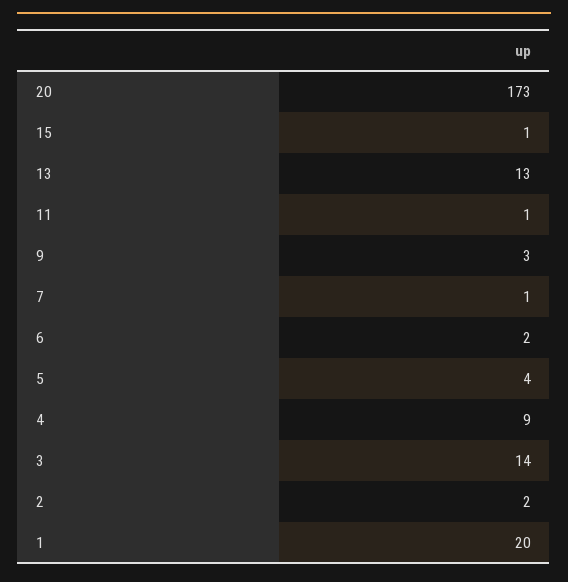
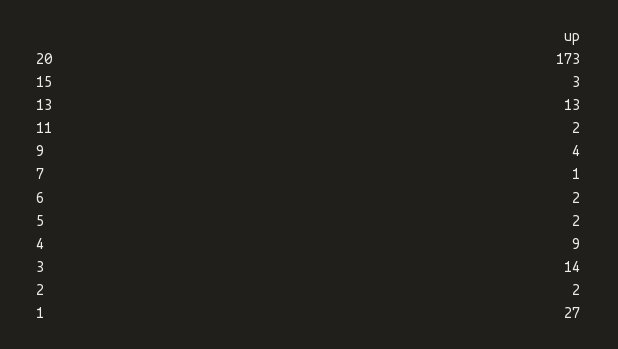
15: 1 -> 3
11: 1 -> 2
9: 3 -> 4
5: 4 -> 2
1: 20 -> 27

